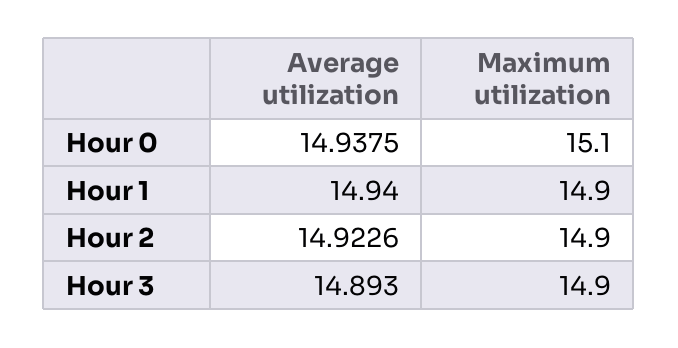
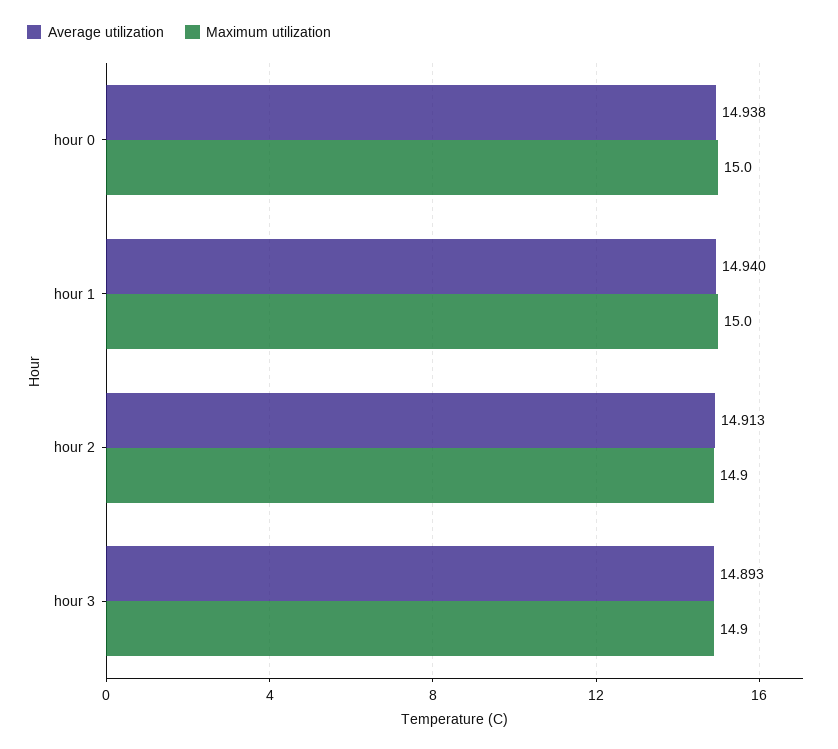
Maximum utilization, Hour 0: 15.1 -> 15
Maximum utilization, Hour 1: 14.9 -> 15
Average utilization, Hour 2: 14.9226 -> 14.913

